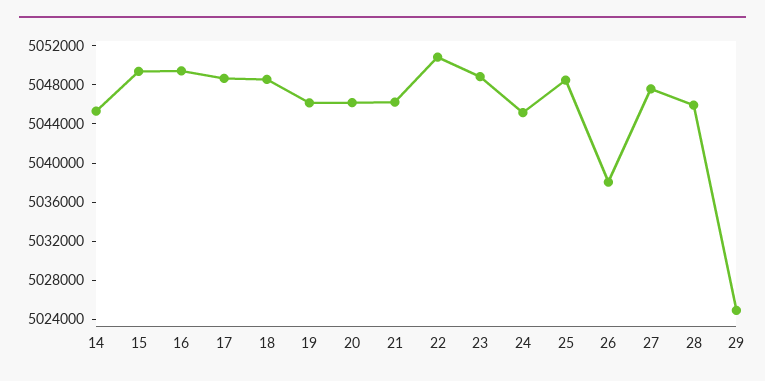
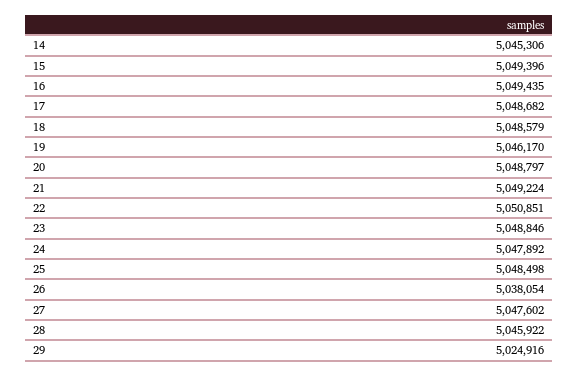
20: 5046000 -> 5048797
21: 5046000 -> 5049224
24: 5045000 -> 5047892

